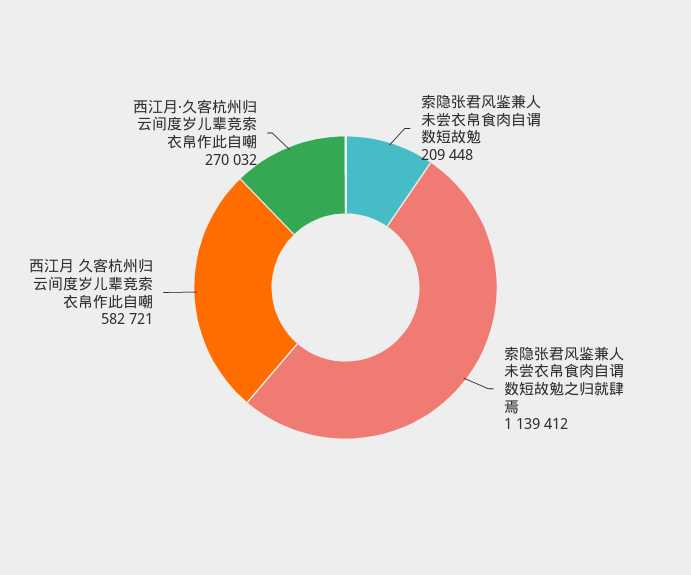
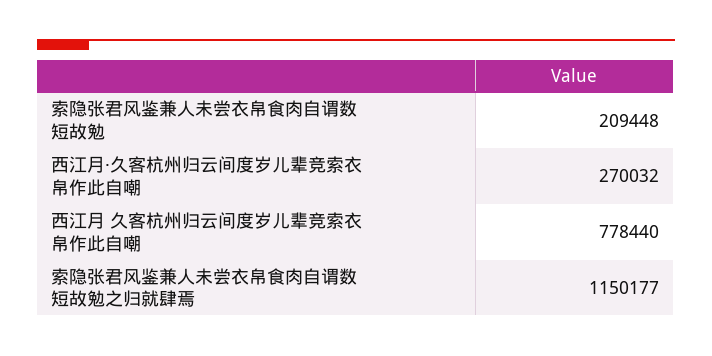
索隐张君风鉴兼人未尝衣帛食肉自谓数短故勉之归就肆焉: 1139412 -> 1150177
西江月 久客杭州归云间度岁儿辈竞索衣帛作此自嘲: 582721 -> 778440

